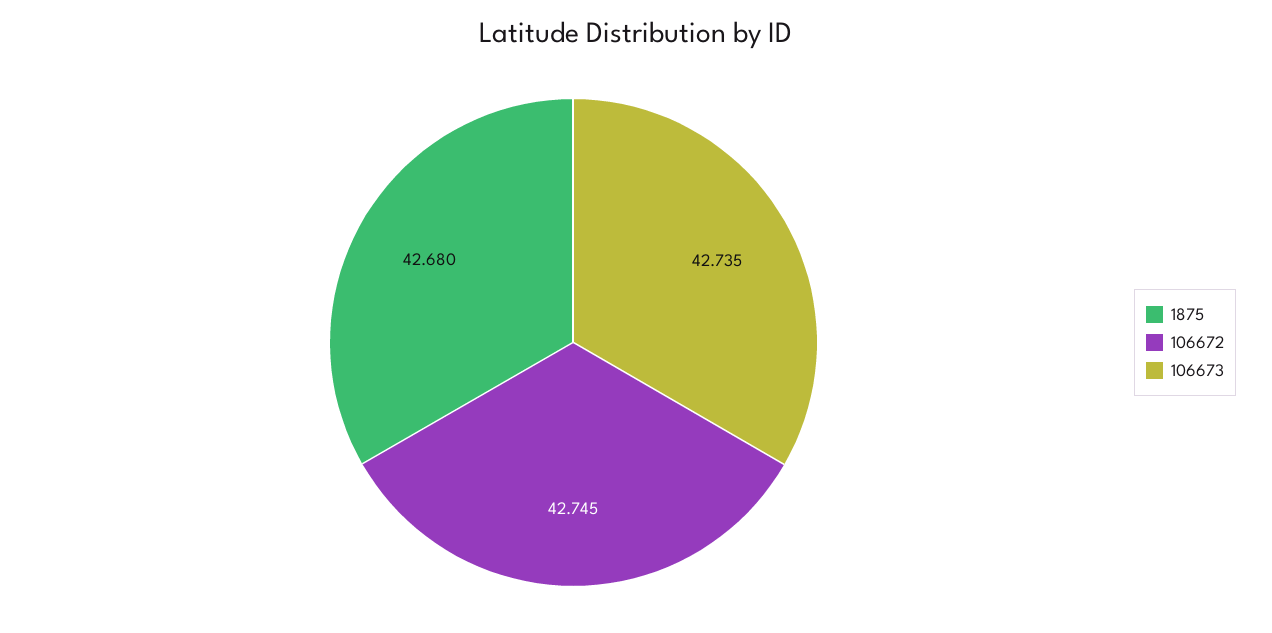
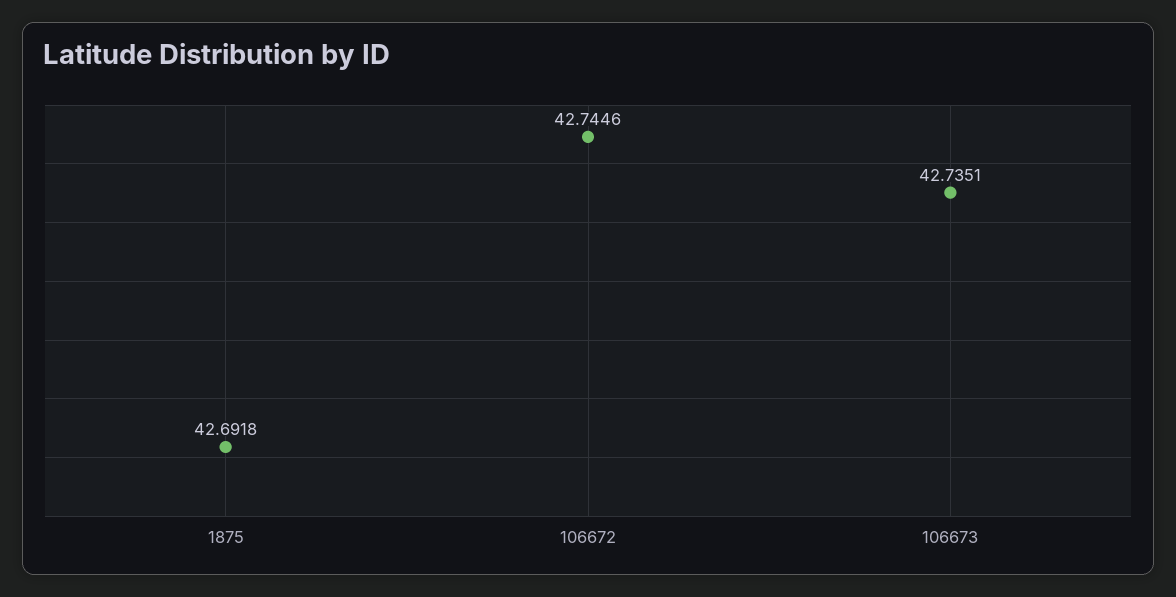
1875: 42.68 -> 42.6918

